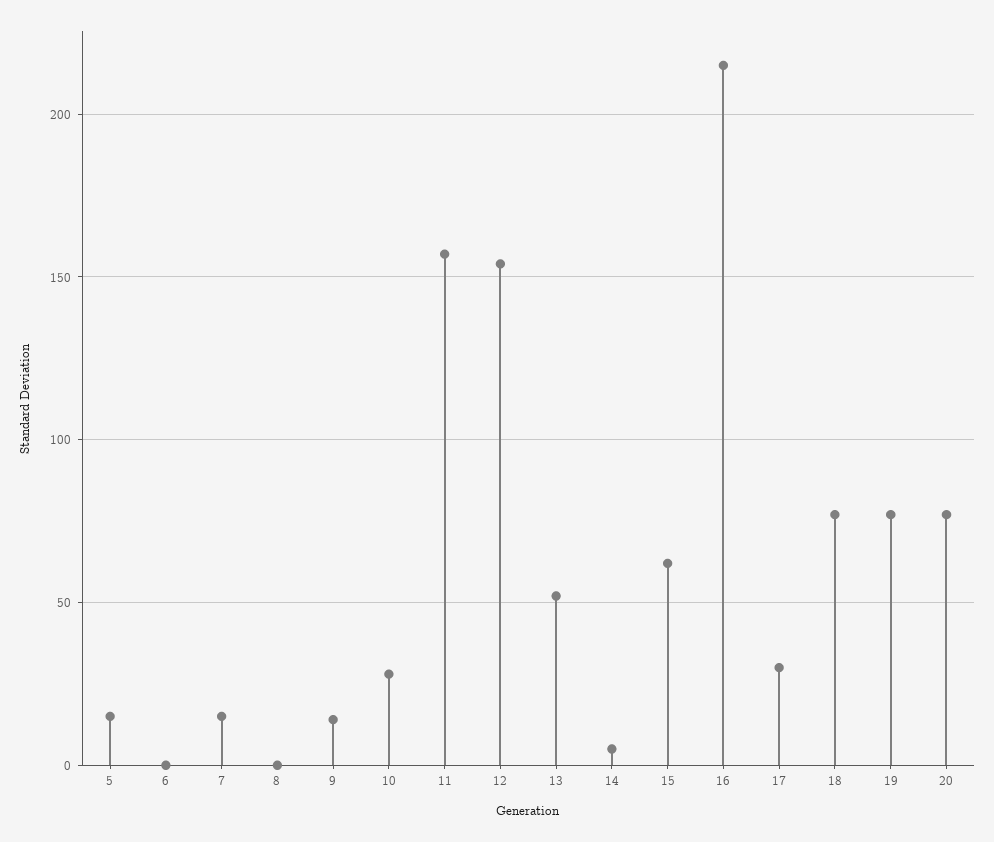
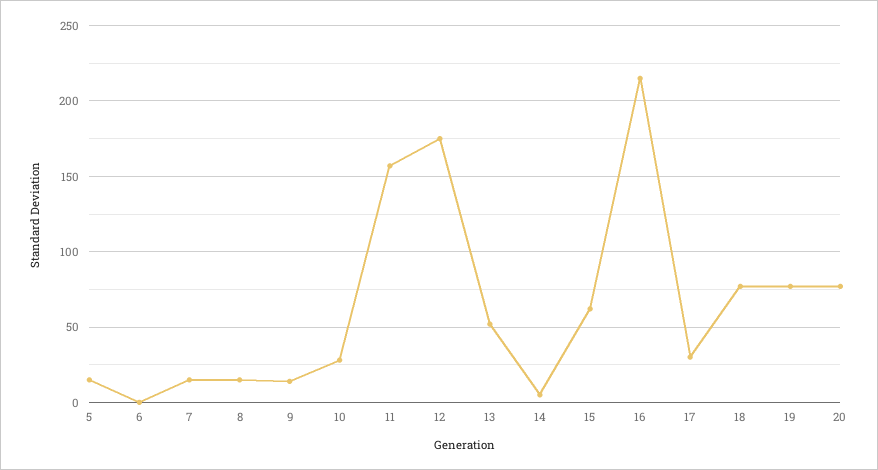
8: 0 -> 15
12: 155 -> 175

